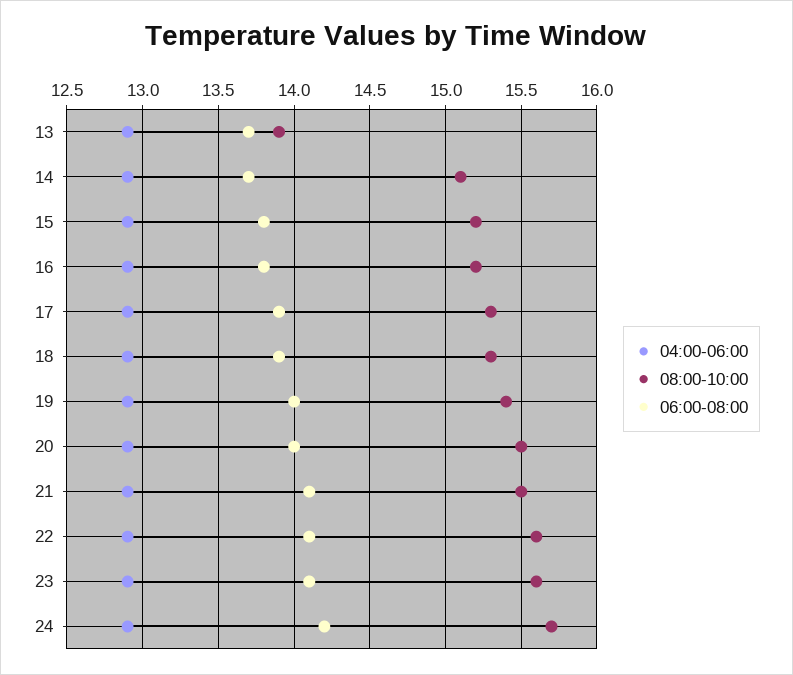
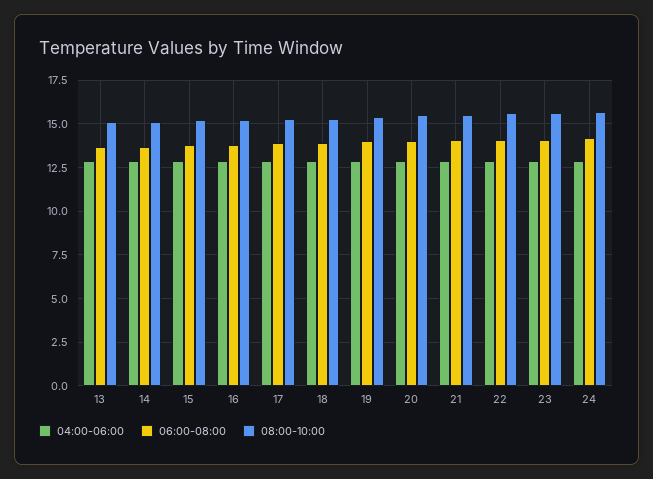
08:00-10:00, 13: 13.9 -> 15

